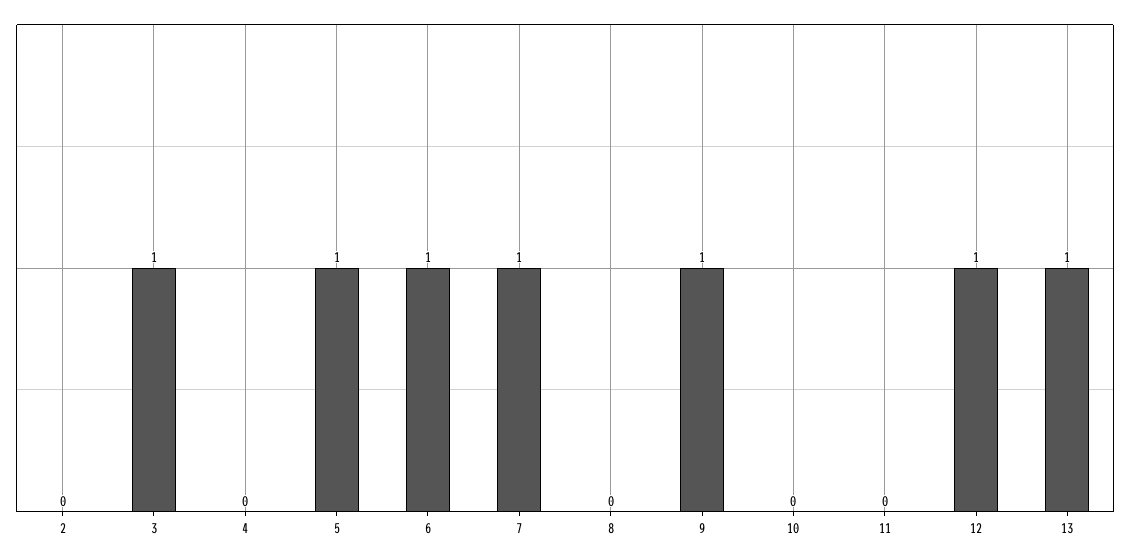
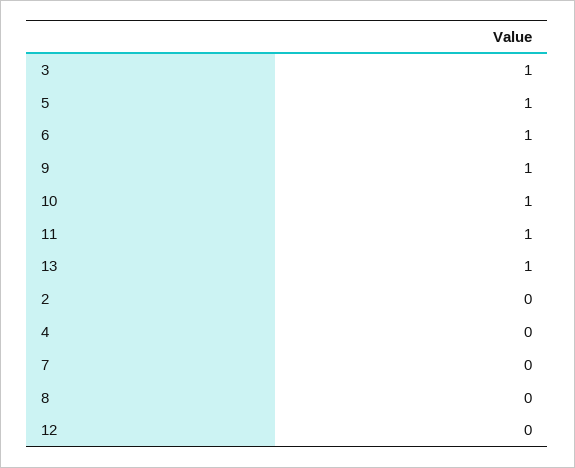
7: 1 -> 0
10: 0 -> 1
11: 0 -> 1
12: 1 -> 0

